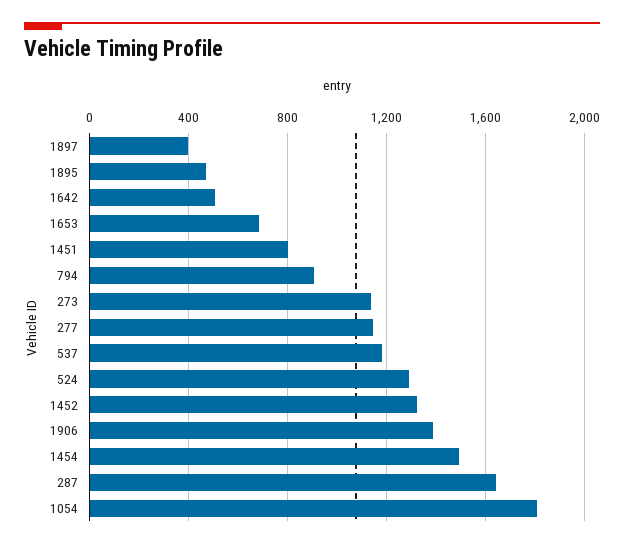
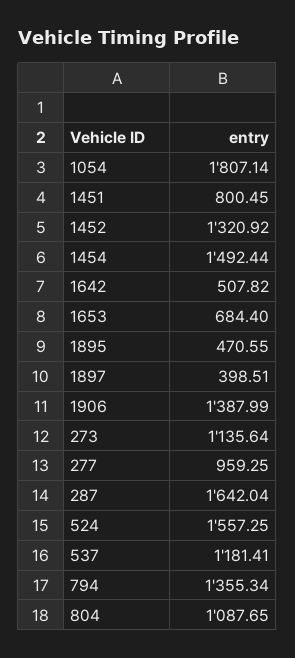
794: 900 -> 1355.34
277: 1150 -> 959.25
524: 1300 -> 1557.25
804: none -> 1087.65

